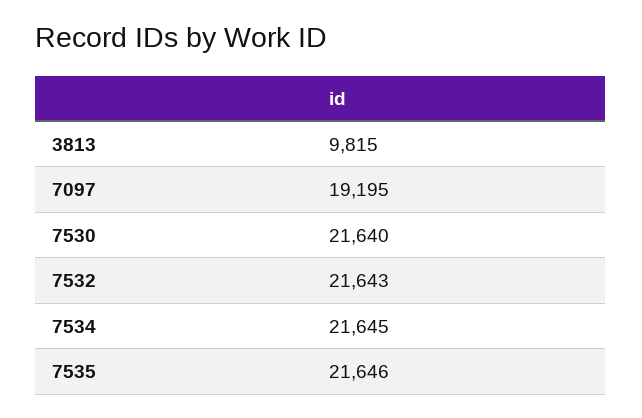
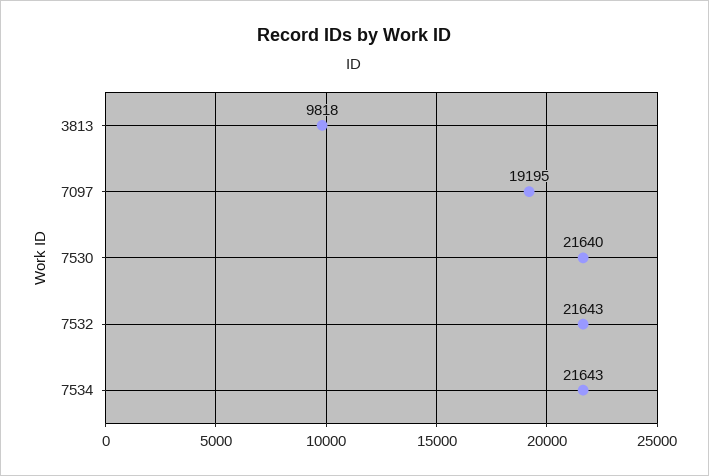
3813: 9815 -> 9818
7534: 21645 -> 21643
7535: 21646 -> none

